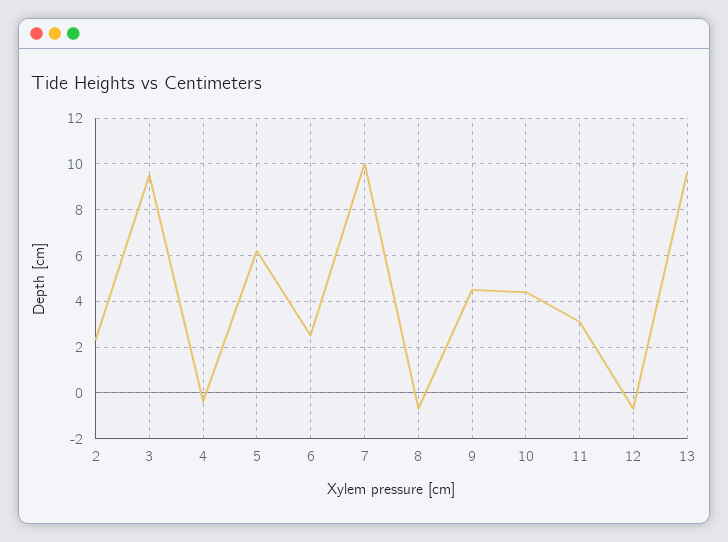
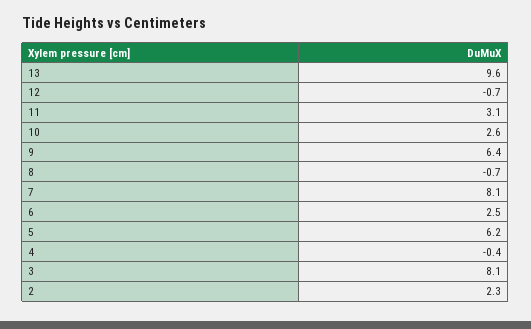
3: 9.5 -> 8.1
7: 10 -> 8.1
9: 4.5 -> 6.4
10: 4.5 -> 2.6

